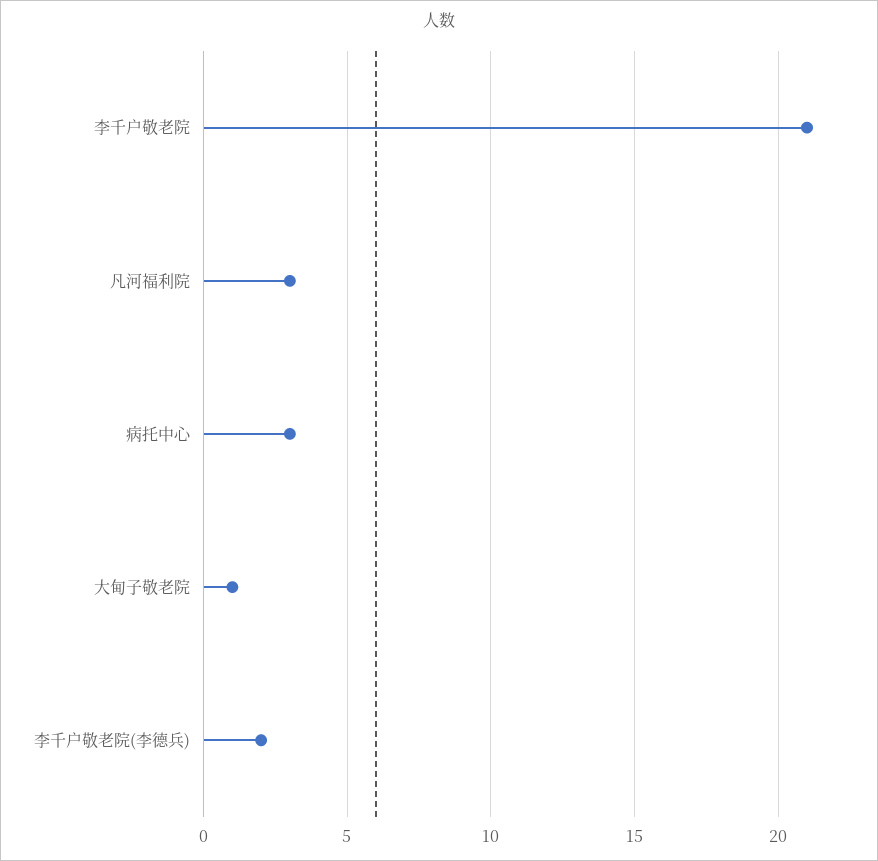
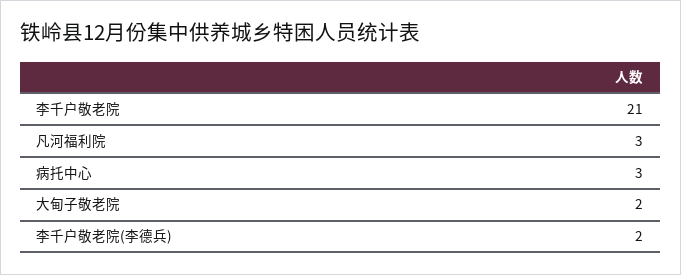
大甸子敬老院: 1 -> 2

